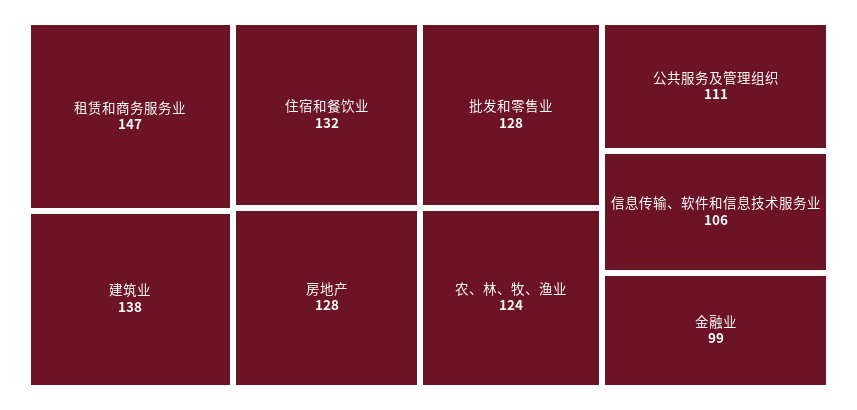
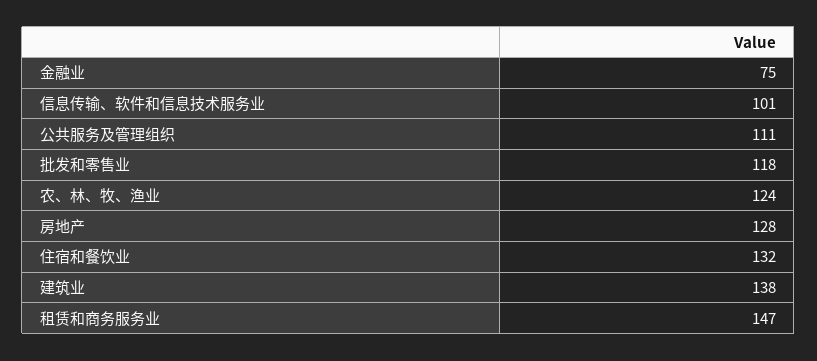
批发和零售业: 128 -> 118
信息传输、软件和信息技术服务业: 106 -> 101
金融业: 99 -> 75

